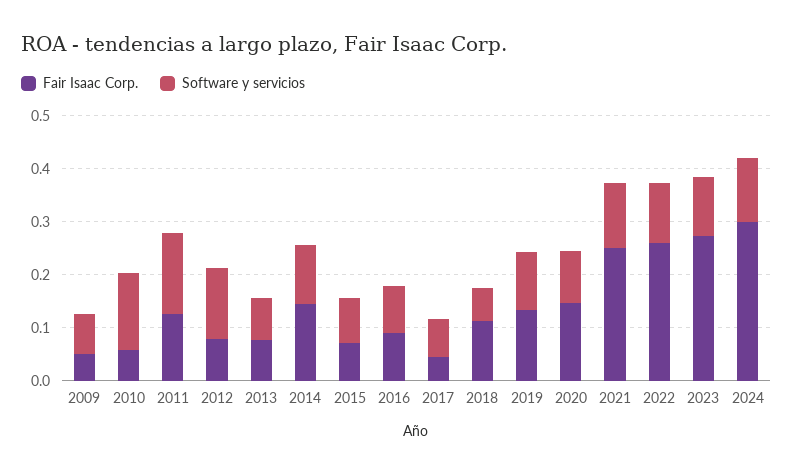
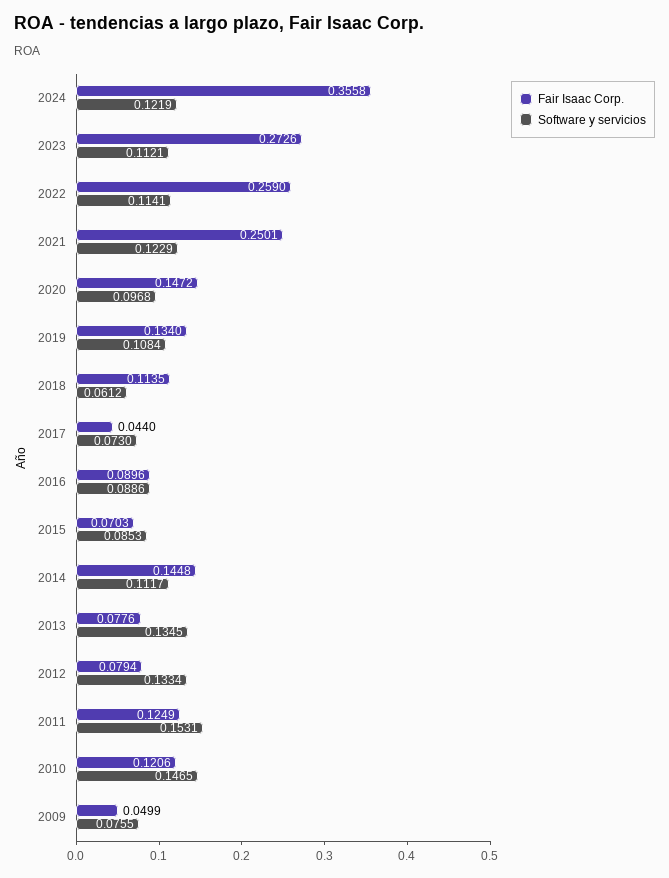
Fair Isaac Corp., 2010: 0.06 -> 0.1206
Software y servicios, 2013: 0.08 -> 0.1345
Fair Isaac Corp., 2024: 0.3 -> 0.3558

